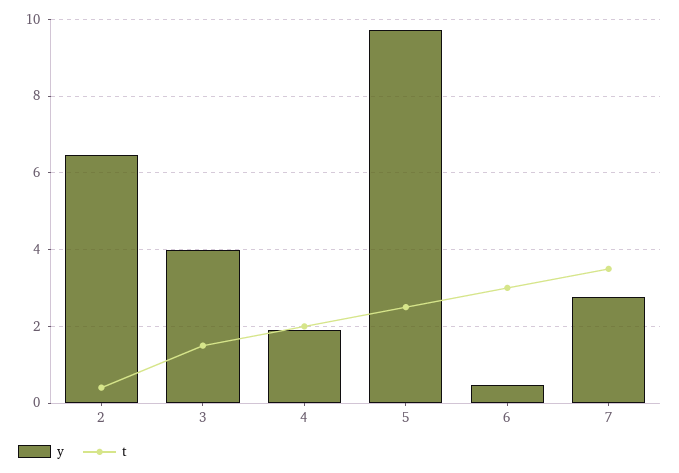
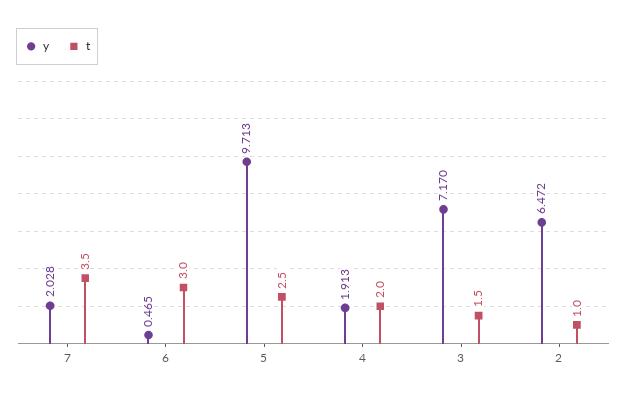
t, 2: 0.4 -> 1
y, 3: 4 -> 7.17
y, 7: 2.8 -> 2.028

